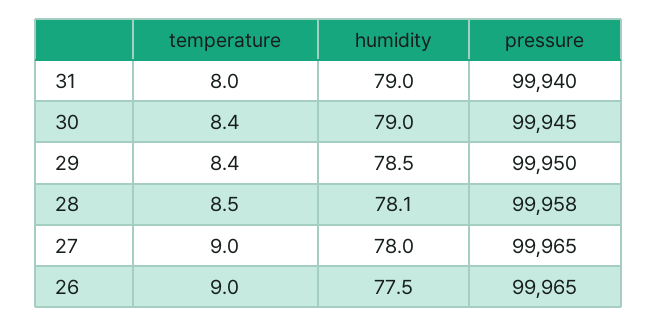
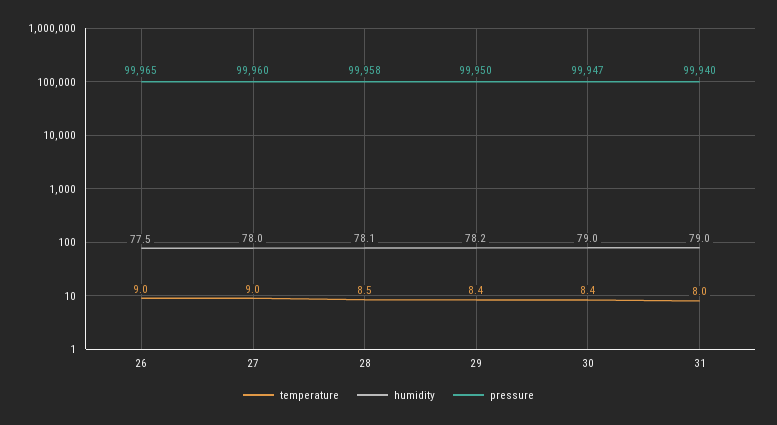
pressure, 30: 99945 -> 99947
humidity, 29: 78.5 -> 78.2
pressure, 27: 99965 -> 99960

